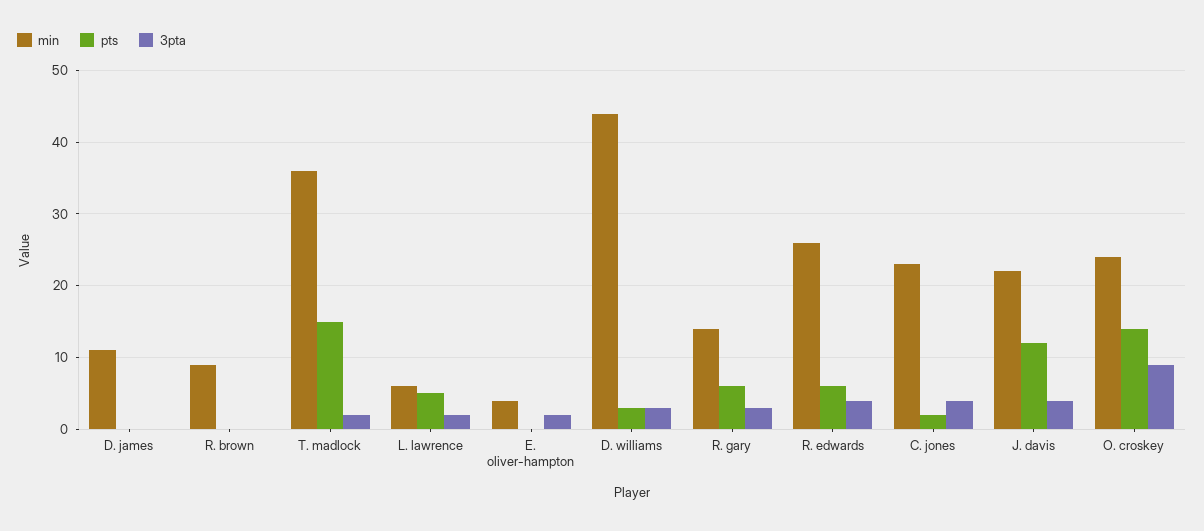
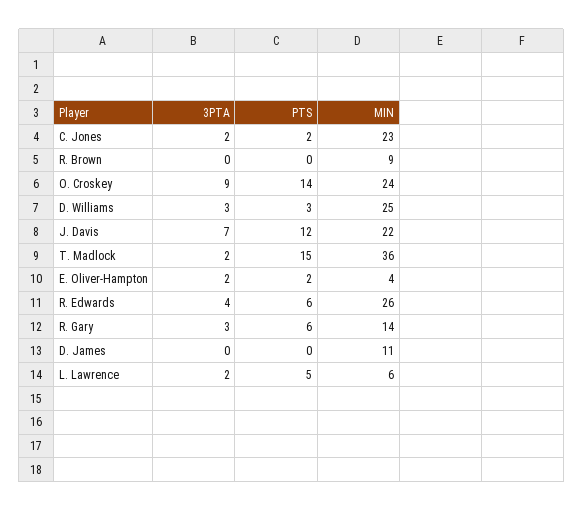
pts, E. oliver-hampton: 0 -> 2
min, D. williams: 44 -> 25
3pta, C. jones: 4 -> 2
3pta, J. davis: 4 -> 7

